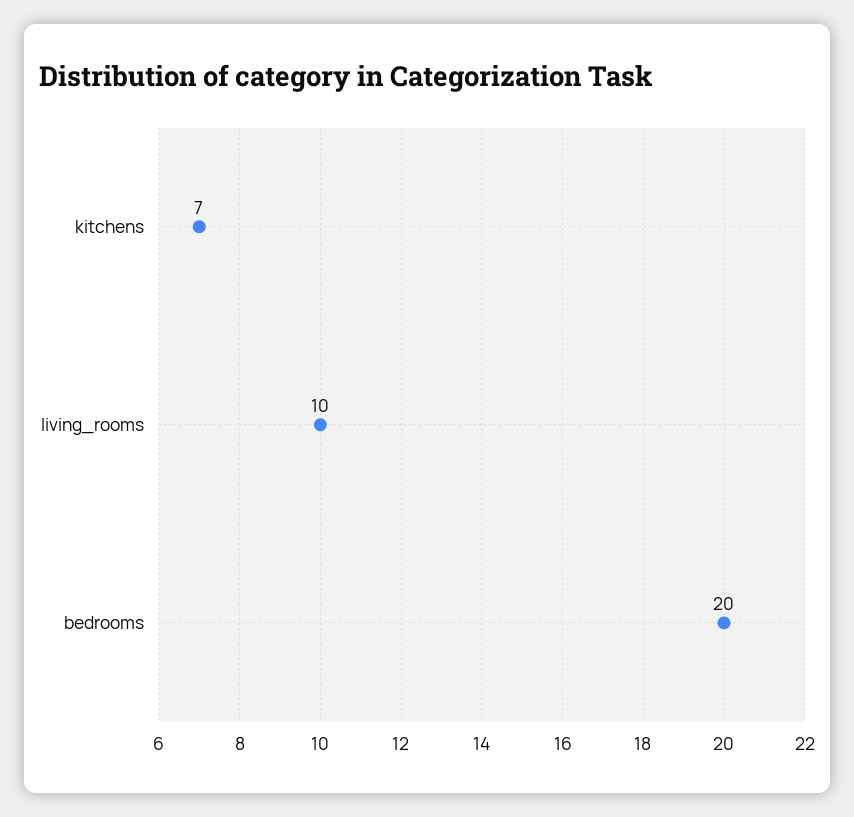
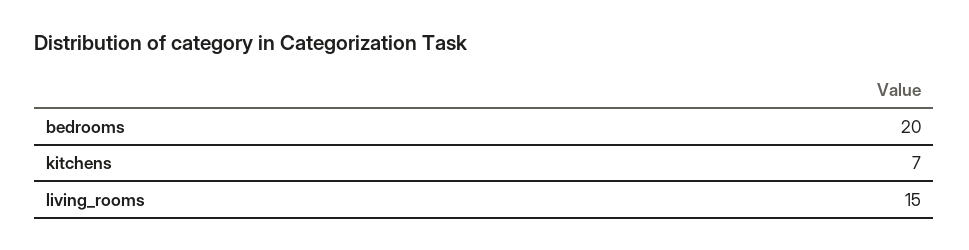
living_rooms: 10 -> 15

